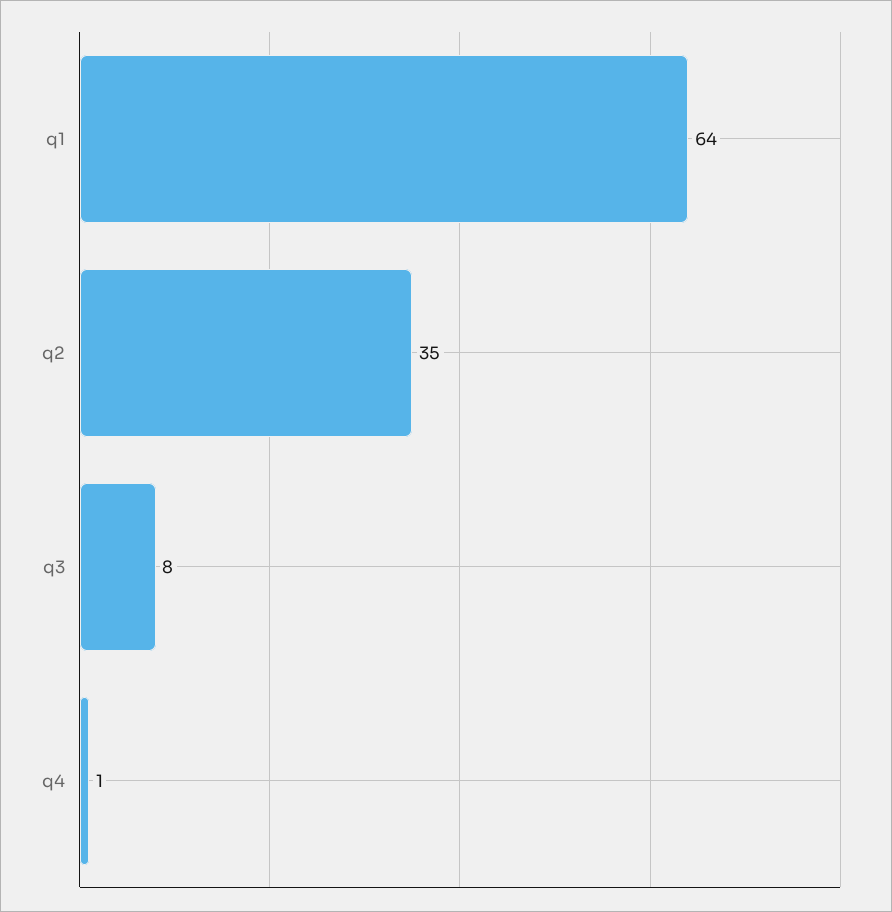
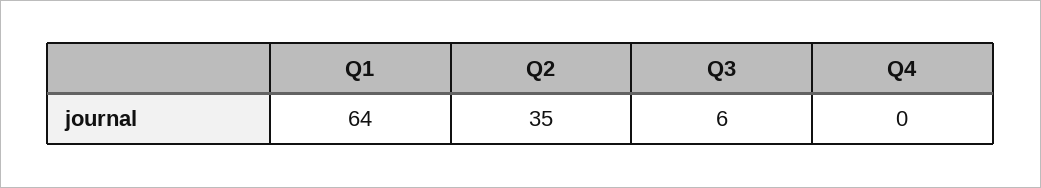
q3: 8 -> 6
q4: 1 -> 0

